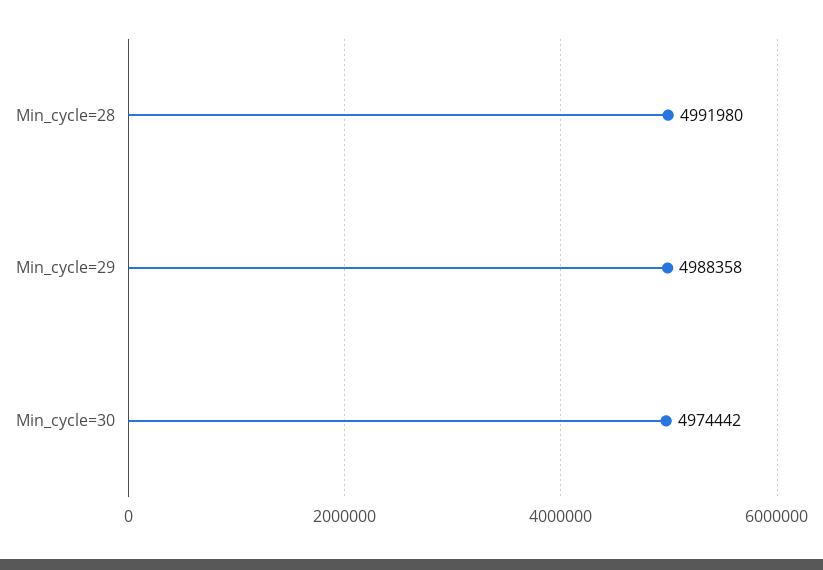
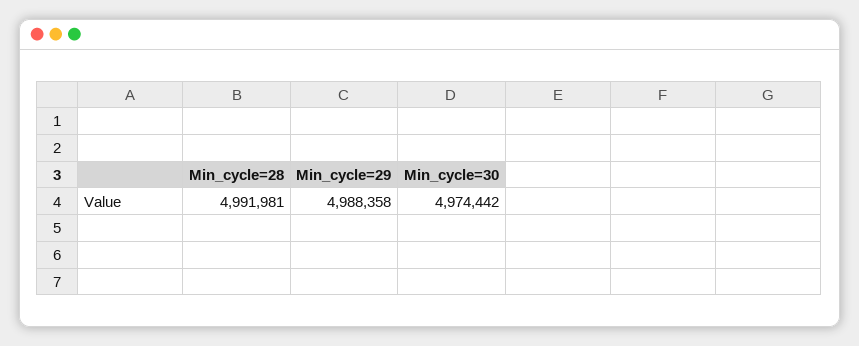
Min_cycle=28: 4991980 -> 4991981

